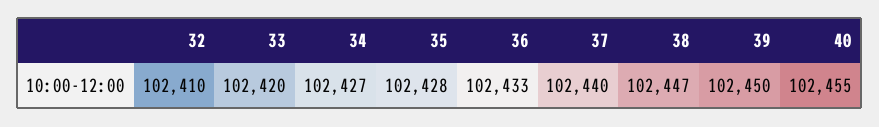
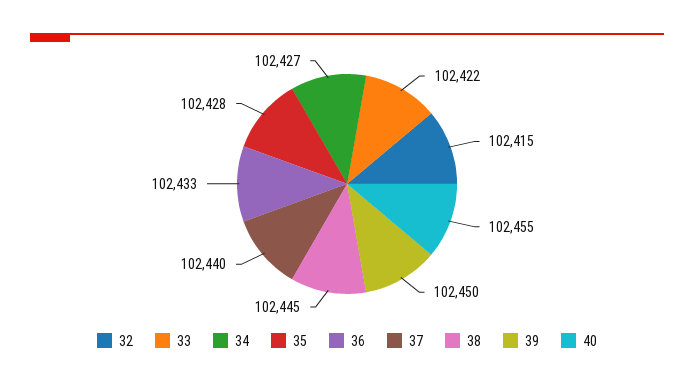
32: 102410 -> 102415
33: 102420 -> 102422
38: 102447 -> 102445

